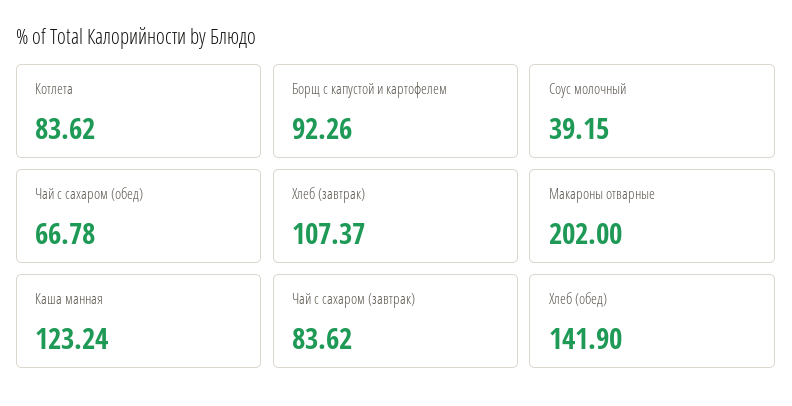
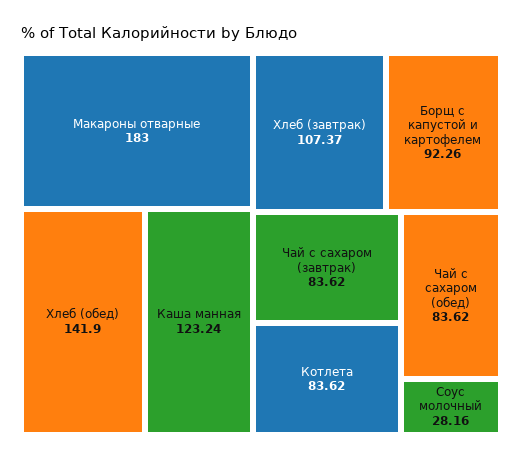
Соус молочный: 39.15 -> 28.16
Чай с сахаром (обед): 66.78 -> 83.62
Макароны отварные: 202 -> 183

